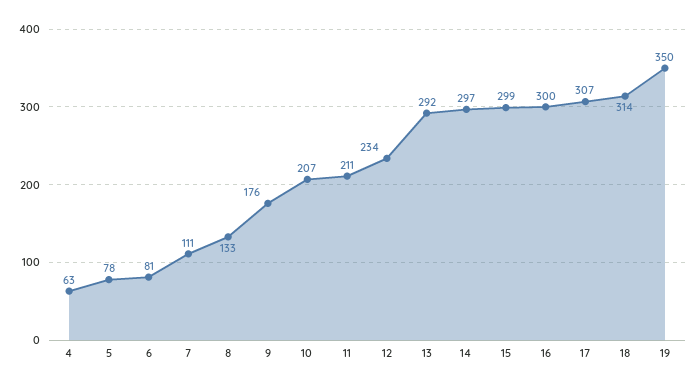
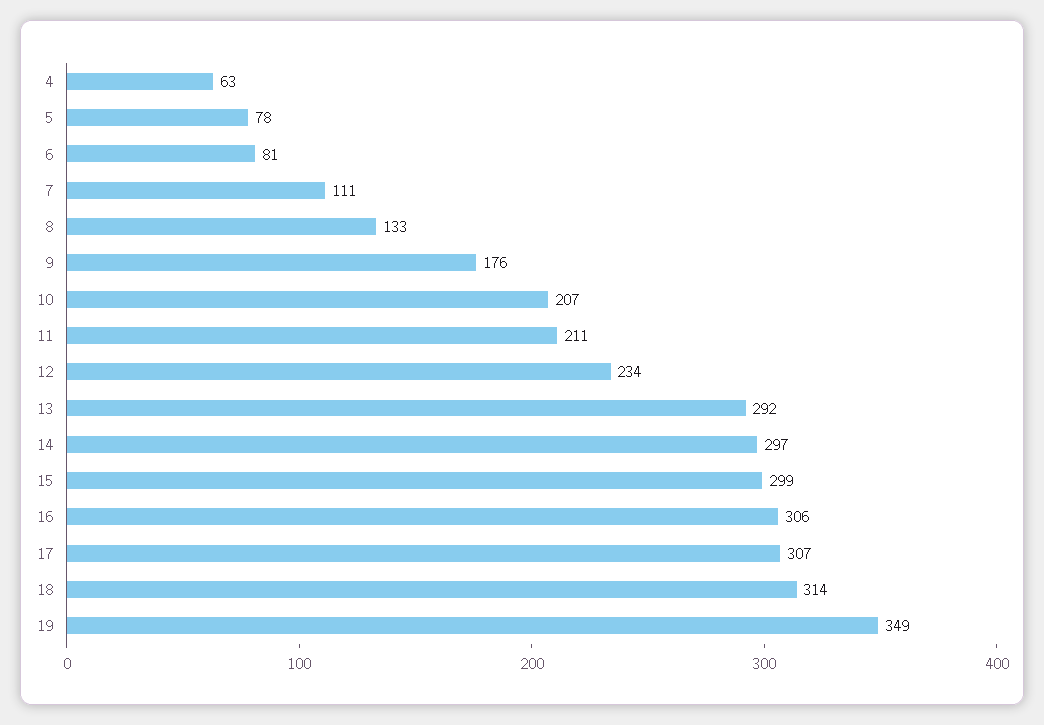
16: 300 -> 306
19: 350 -> 349

